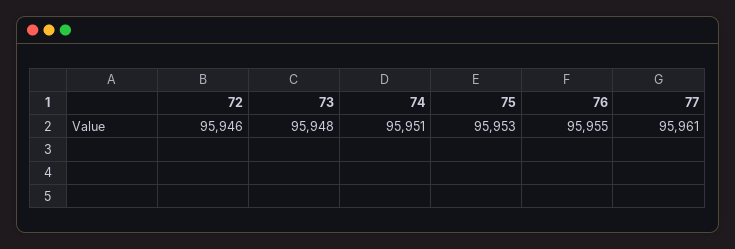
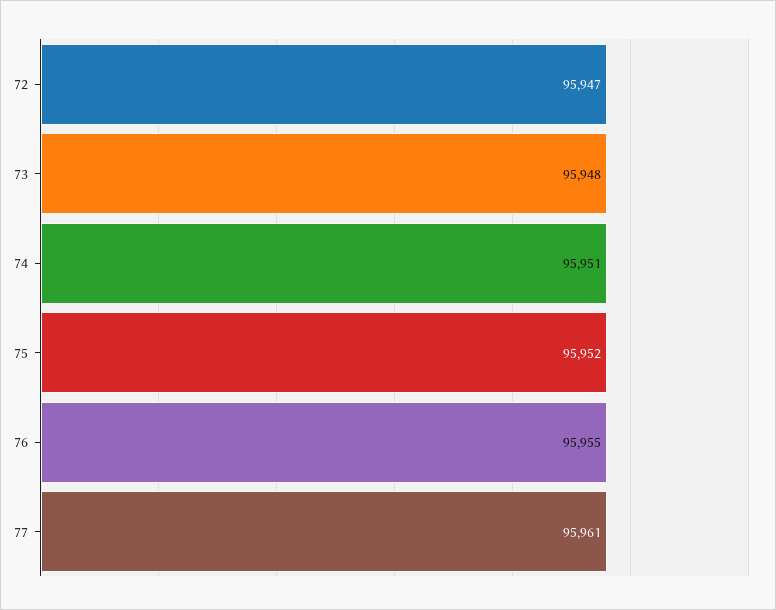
72: 95946 -> 95947
75: 95953 -> 95952

